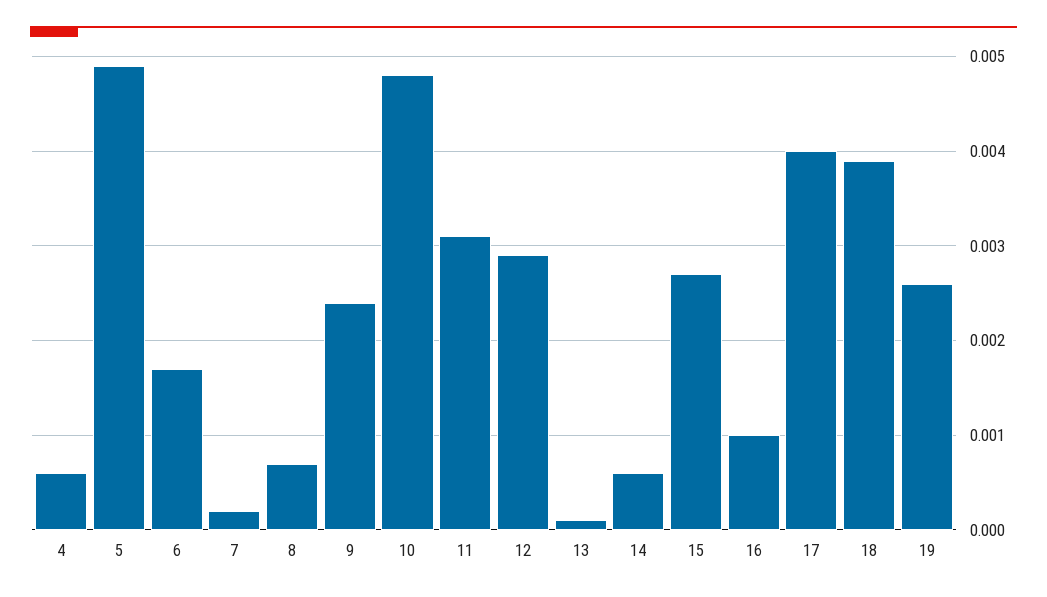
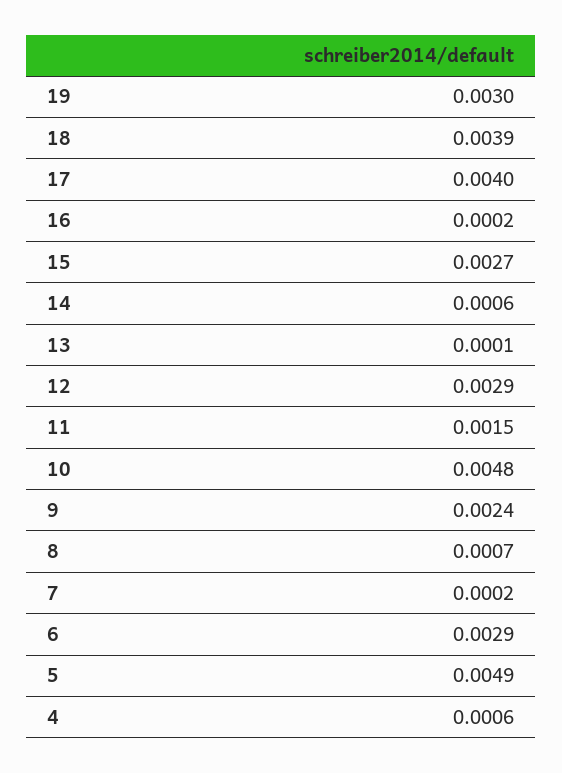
6: 0.0017 -> 0.0029
11: 0.0031 -> 0.0015
16: 0.001 -> 0.0002
19: 0.0026 -> 0.003

